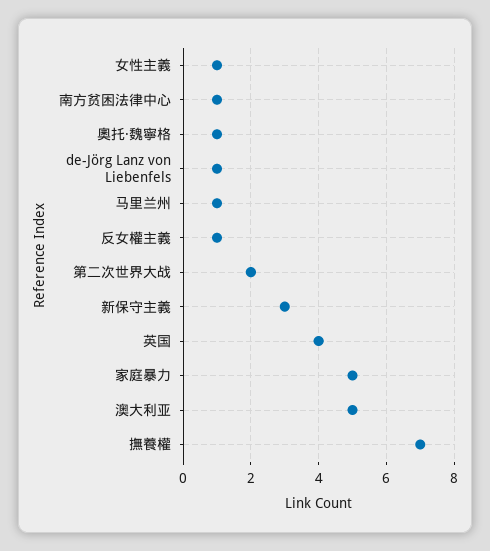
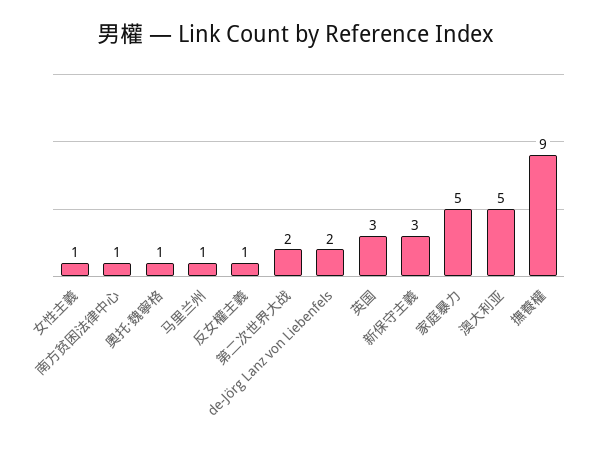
de-Jörg Lanz von Liebenfels: 1 -> 2
英国: 4 -> 3
撫養權: 7 -> 9

